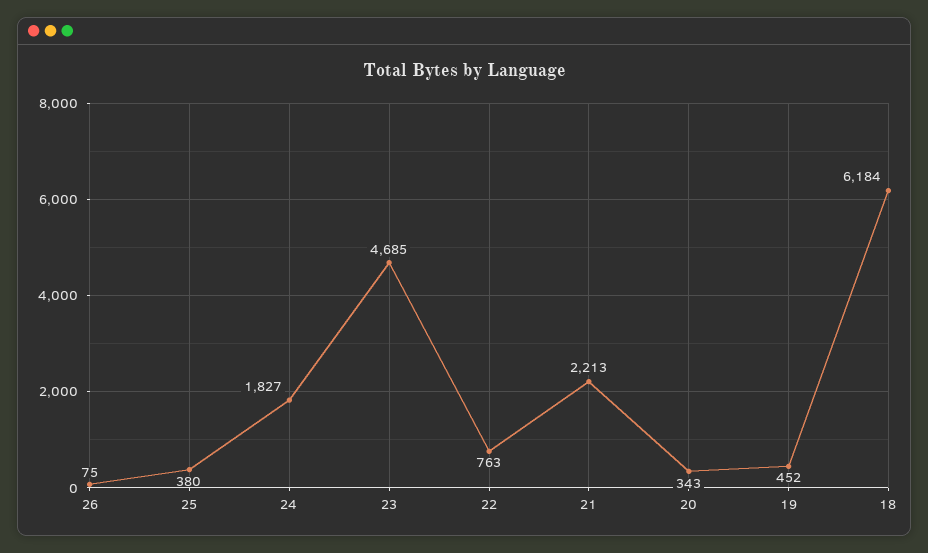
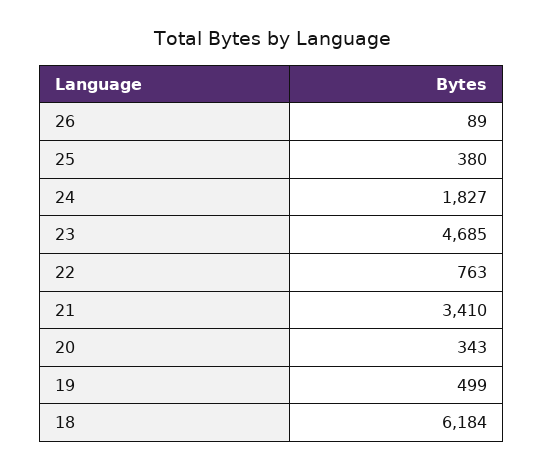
26: 75 -> 89
21: 2213 -> 3410
19: 452 -> 499

